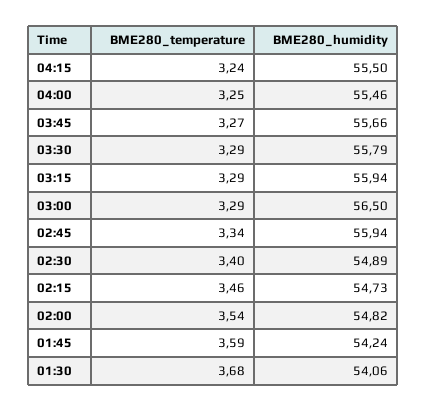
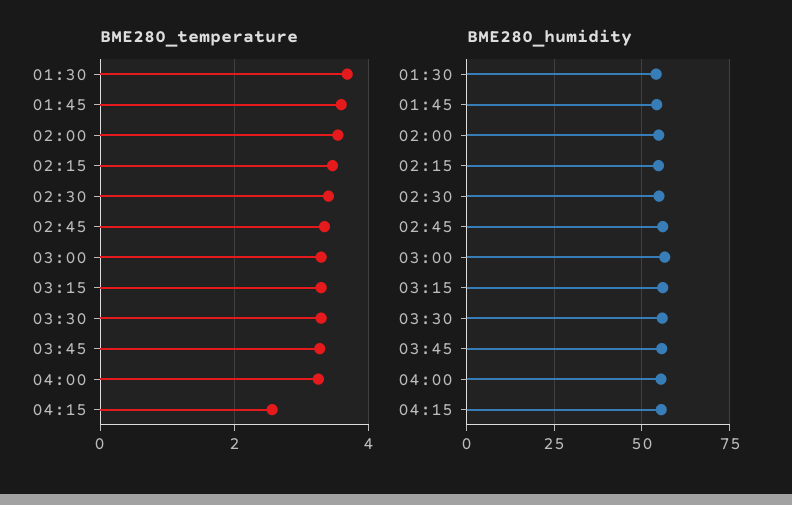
BME280_temperature, 04:15: 3.24 -> 2.6

